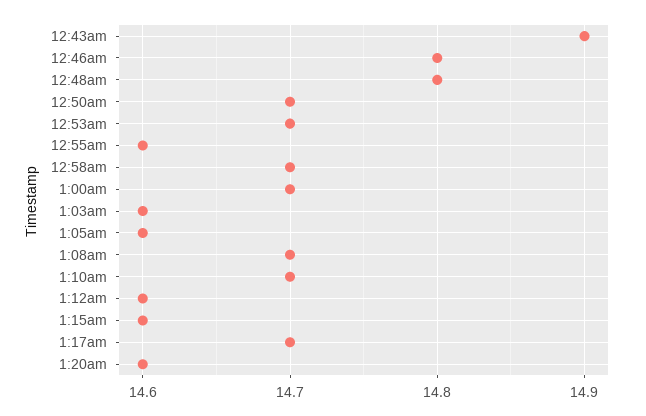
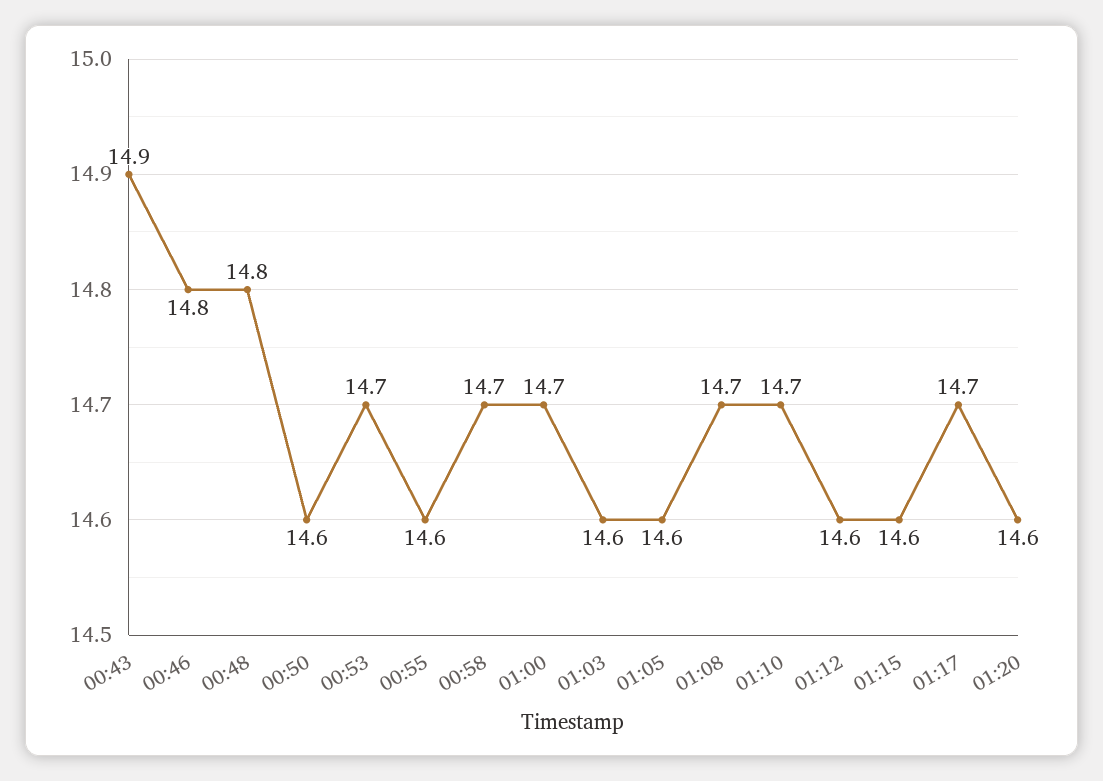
12:50am: 14.7 -> 14.6

